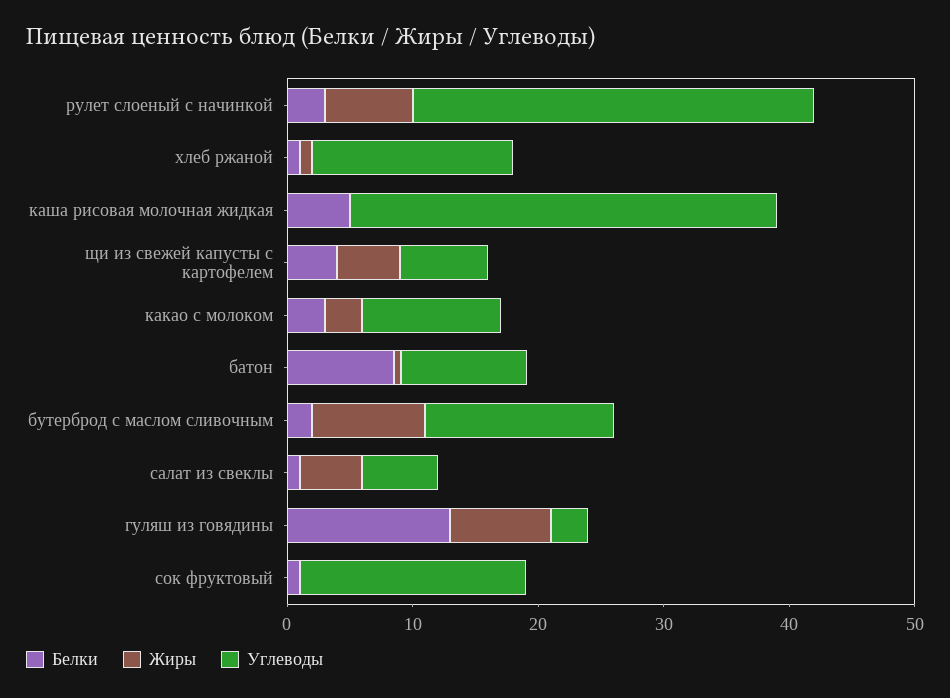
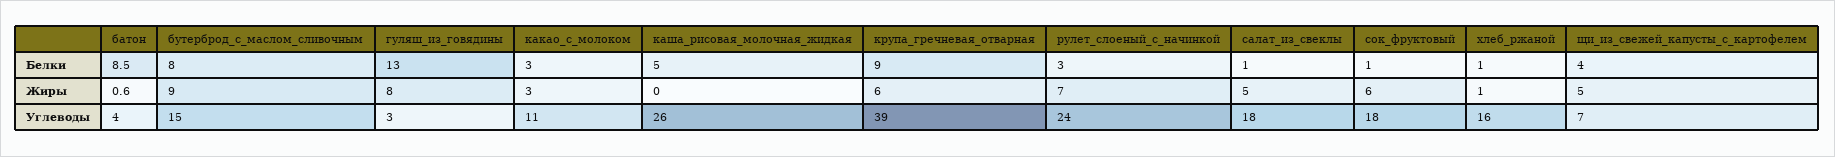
Углеводы, рулет слоеный с начинкой: 32 -> 24
Углеводы, каша рисовая молочная жидкая: 34 -> 26
Углеводы, батон: 10 -> 4
Белки, бутерброд с маслом сливочным: 2 -> 8
Углеводы, салат из свеклы: 6 -> 18
Жиры, сок фруктовый: 0 -> 6
Белки, крупа_гречневая_отварная: none -> 9
Жиры, крупа_гречневая_отварная: none -> 6
Углеводы, крупа_гречневая_отварная: none -> 39

